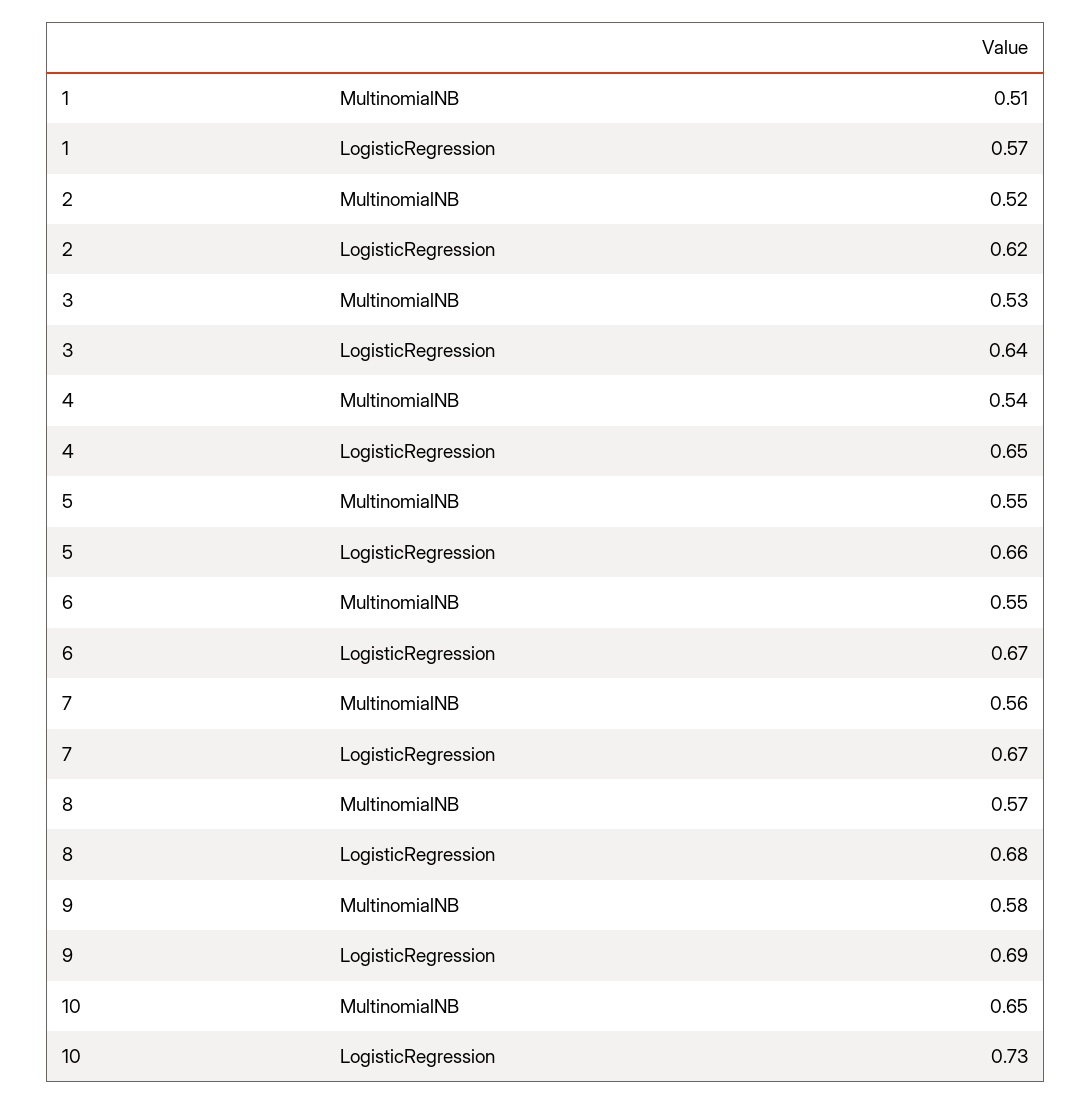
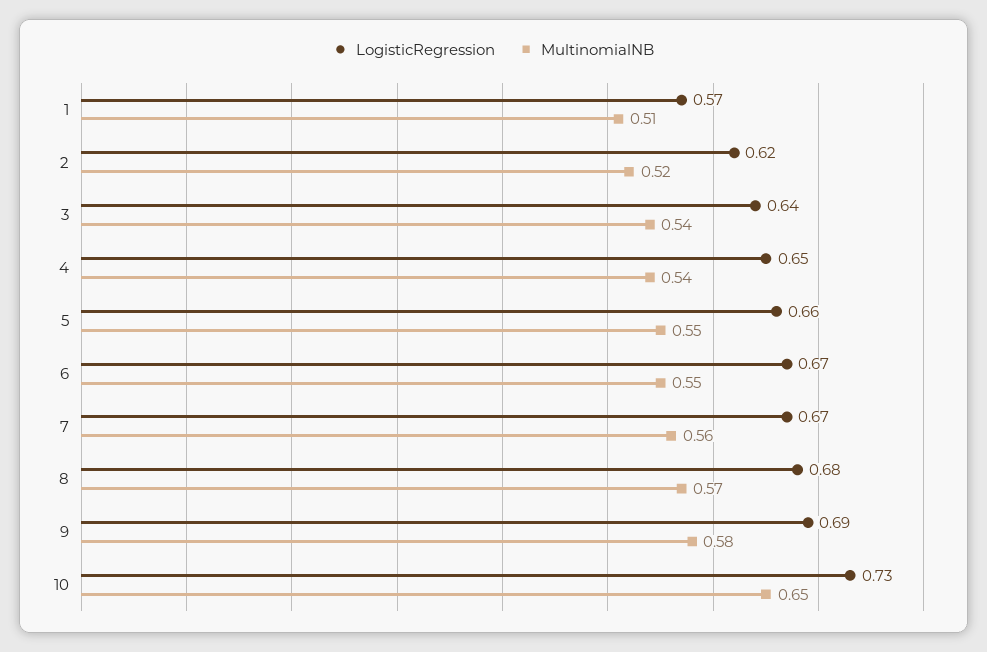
MultinomialNB, 3: 0.53 -> 0.54

